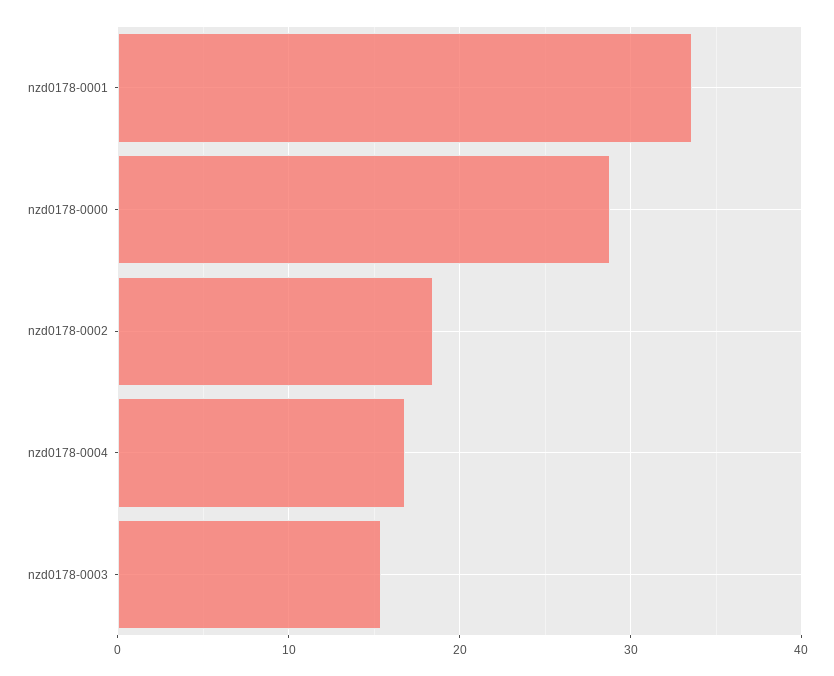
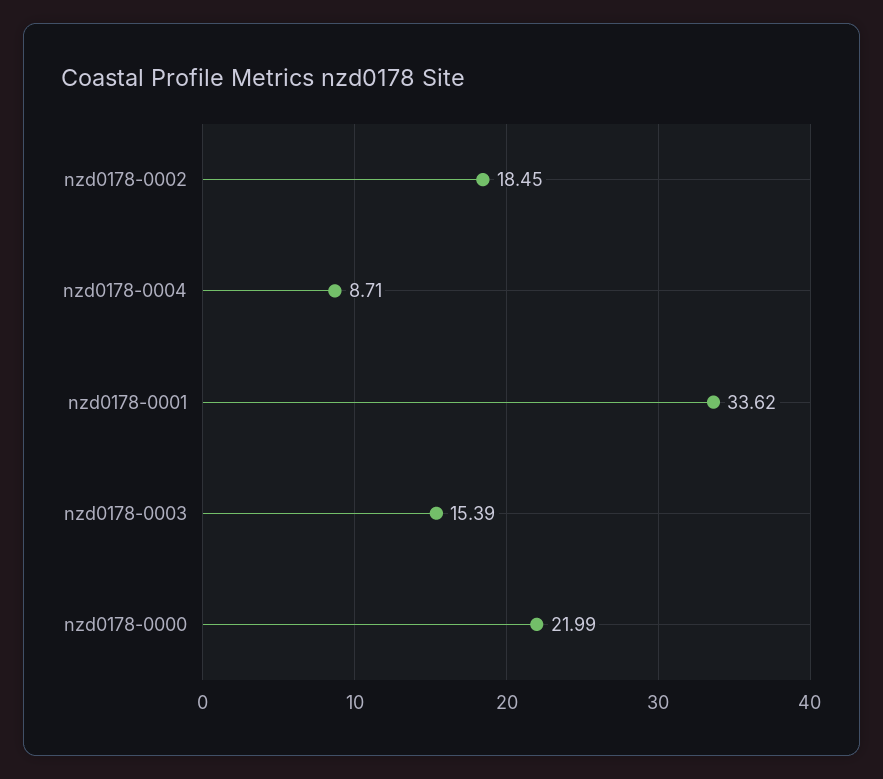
nzd0178-0000: 29 -> 21.99
nzd0178-0004: 17 -> 8.71

